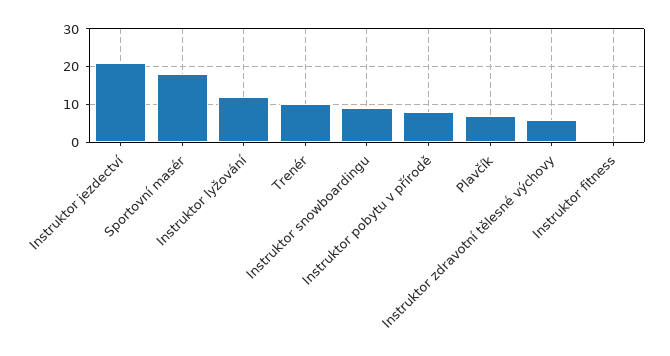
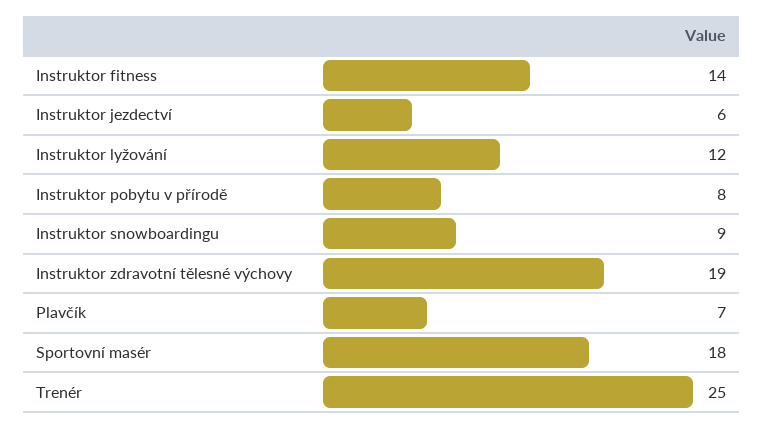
Instruktor jezdectví: 20 -> 6
Trenér: 10 -> 25
Instruktor zdravotní tělesné výchovy: 5 -> 19
Instruktor fitness: 0 -> 14

